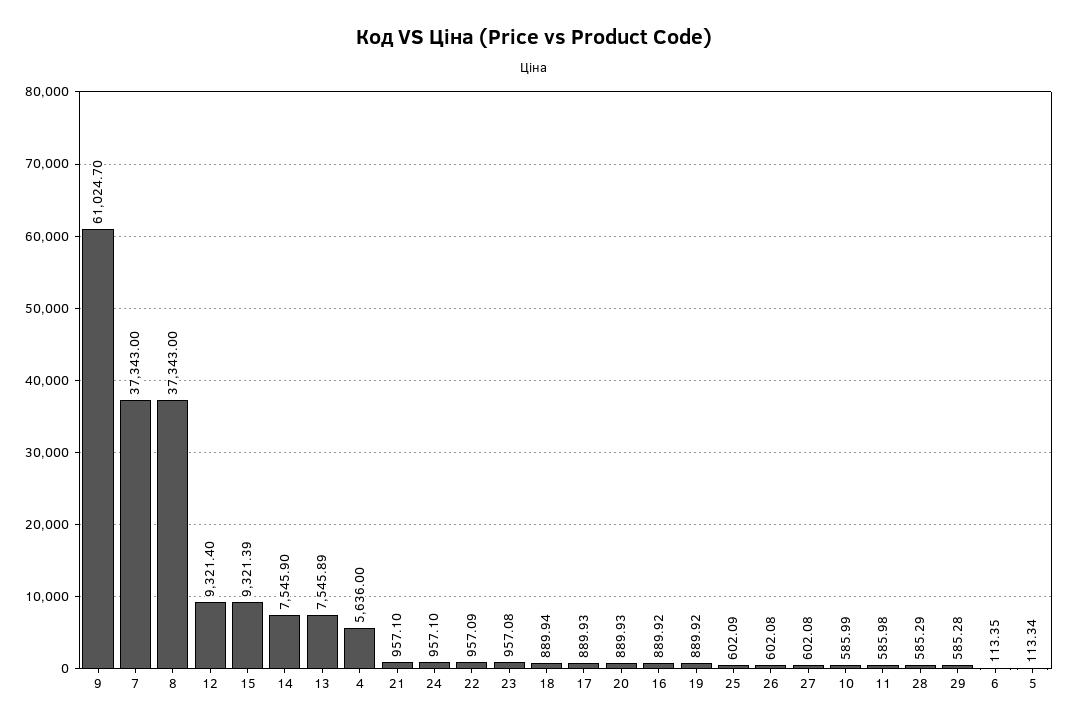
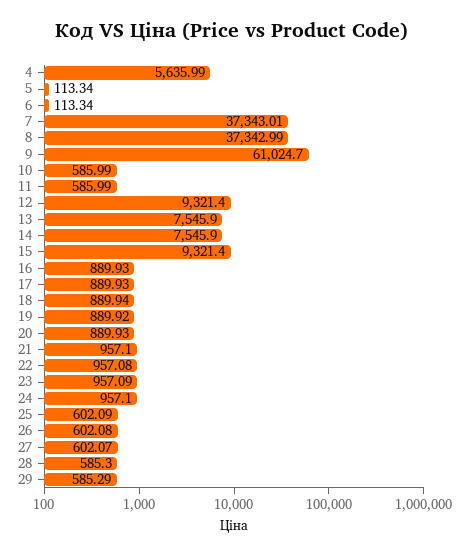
7: 37343 -> 37343.01
8: 37343 -> 37342.99
15: 9321.39 -> 9321.4
13: 7545.89 -> 7545.9
4: 5636 -> 5635.99
22: 957.09 -> 957.08
23: 957.08 -> 957.09
16: 889.92 -> 889.93
27: 602.08 -> 602.07
11: 585.98 -> 585.99
28: 585.29 -> 585.3
29: 585.28 -> 585.29
6: 113.35 -> 113.34

